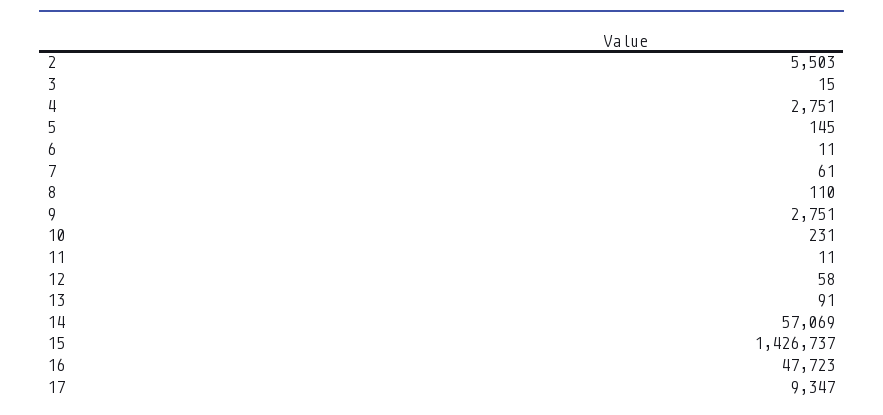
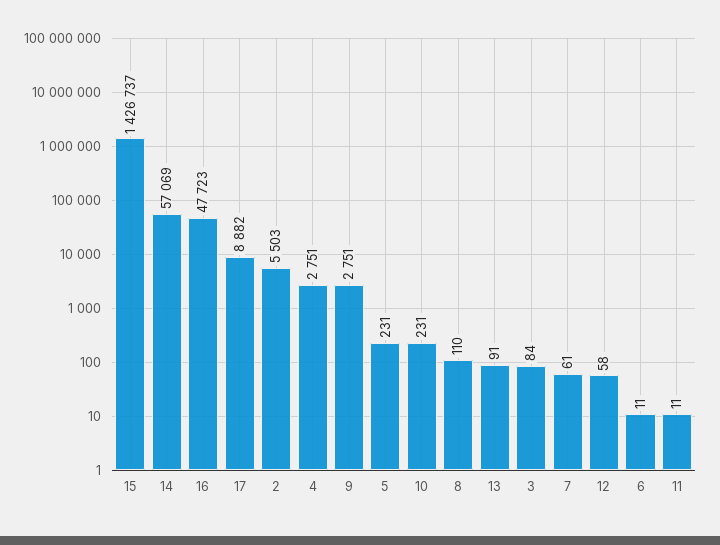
3: 15 -> 84
5: 145 -> 231
17: 9347 -> 8882

